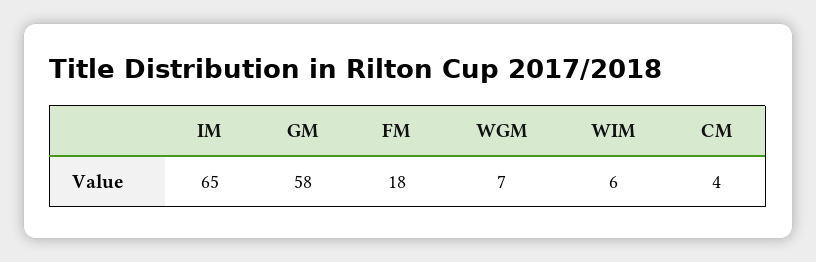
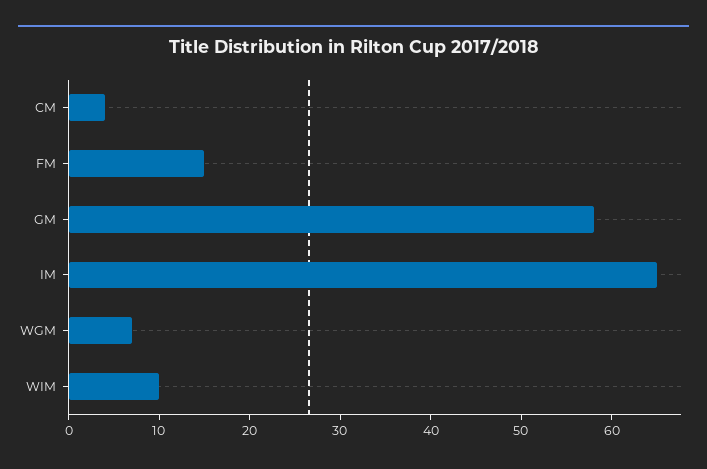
FM: 18 -> 15
WIM: 6 -> 10

